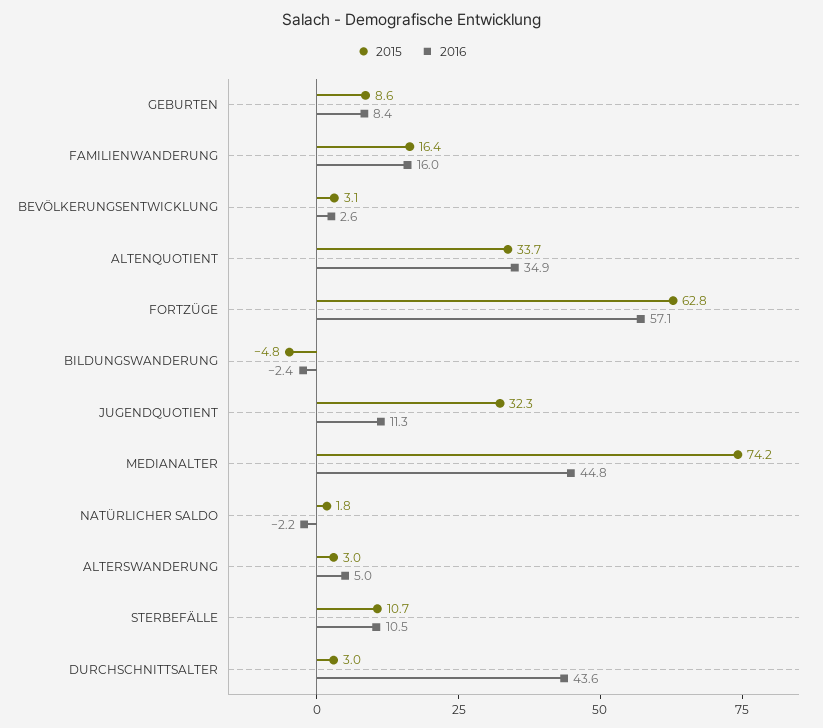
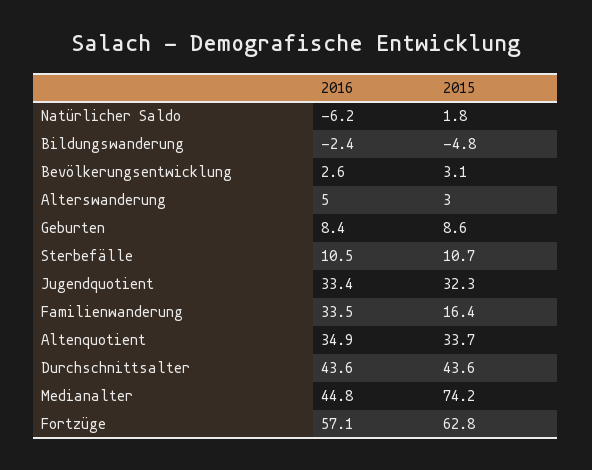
2016, FAMILIENWANDERUNG: 16 -> 33.5
2016, JUGENDQUOTIENT: 11.3 -> 33.4
2016, NATÜRLICHER SALDO: -2.2 -> -6.2
2015, DURCHSCHNITTSALTER: 3 -> 43.6

